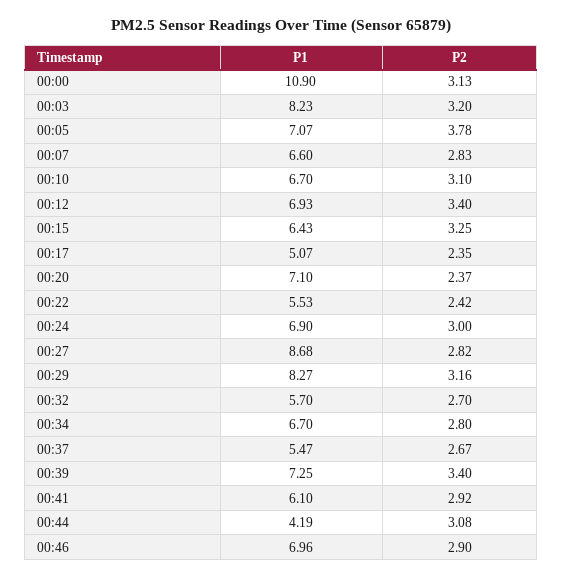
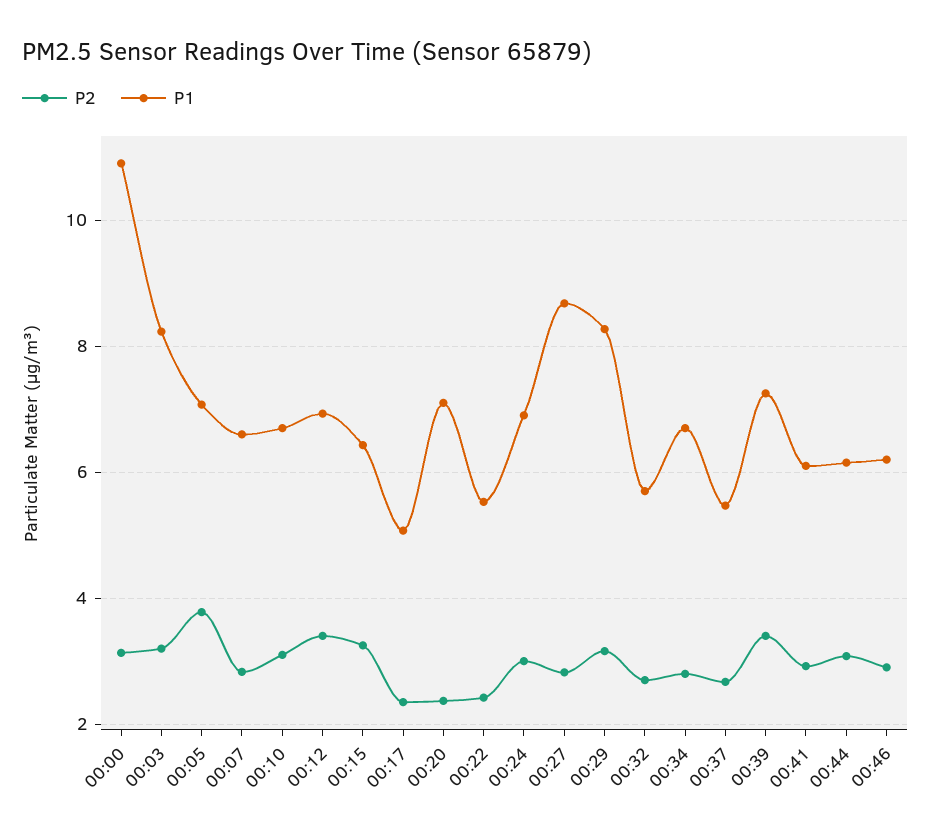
P1, 00:44: 4.19 -> 6.2
P1, 00:46: 6.96 -> 6.2

